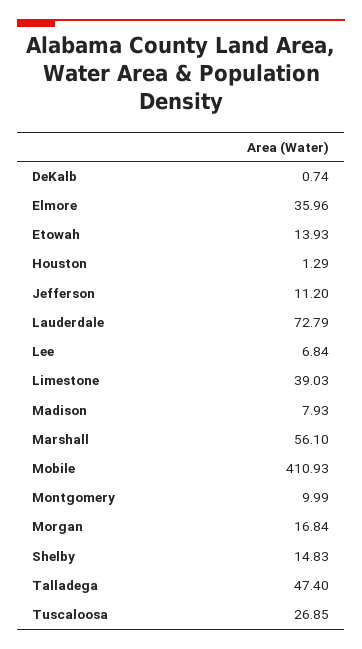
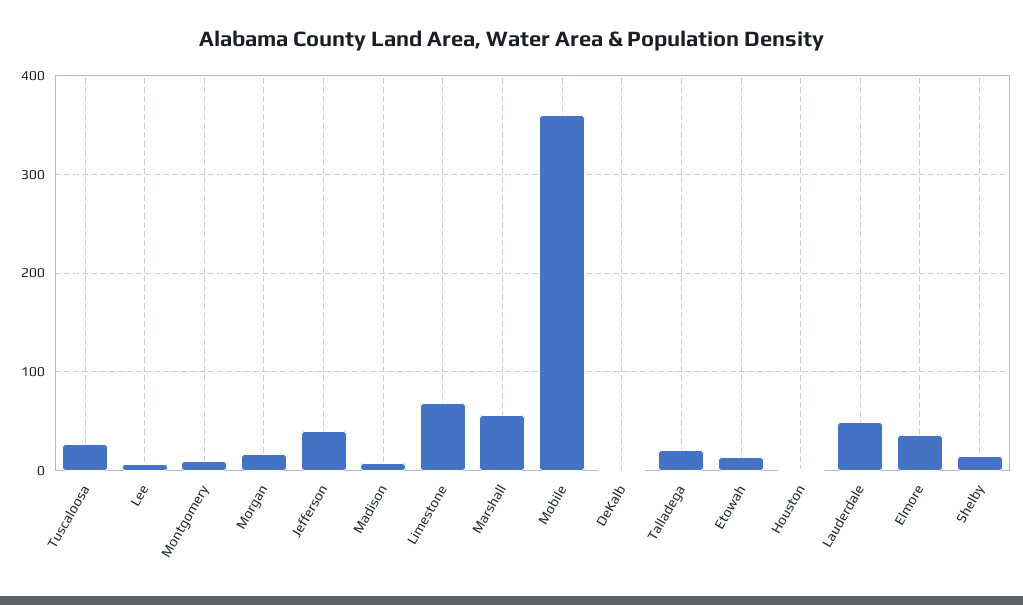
Jefferson: 11.2 -> 40
Lauderdale: 72.79 -> 50
Limestone: 39.03 -> 70
Mobile: 410.93 -> 360
Talladega: 47.4 -> 20

